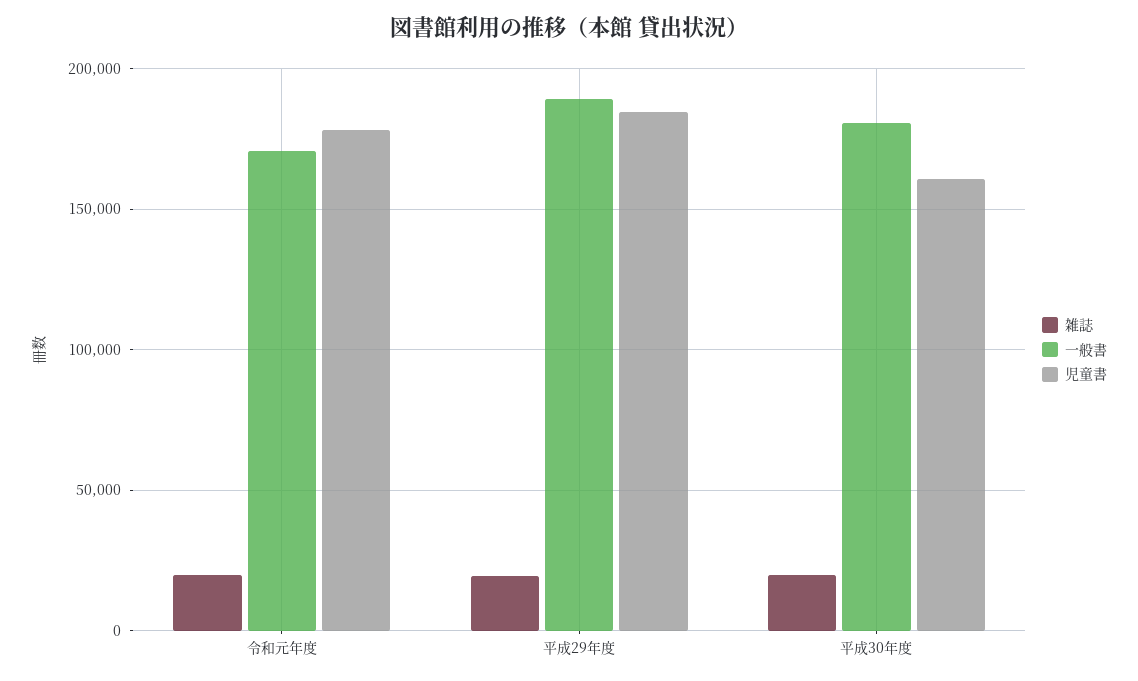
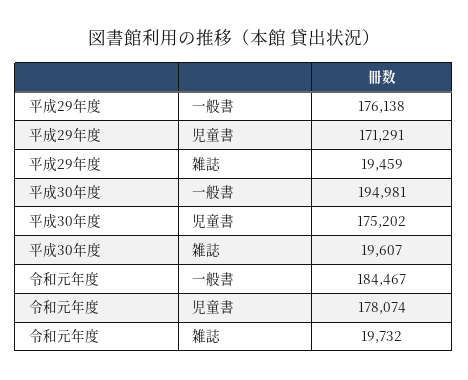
一般書, 令和元年度: 170000 -> 184467
一般書, 平成29年度: 190000 -> 176138
児童書, 平成29年度: 185000 -> 171291
一般書, 平成30年度: 180000 -> 194981
児童書, 平成30年度: 160000 -> 175202

